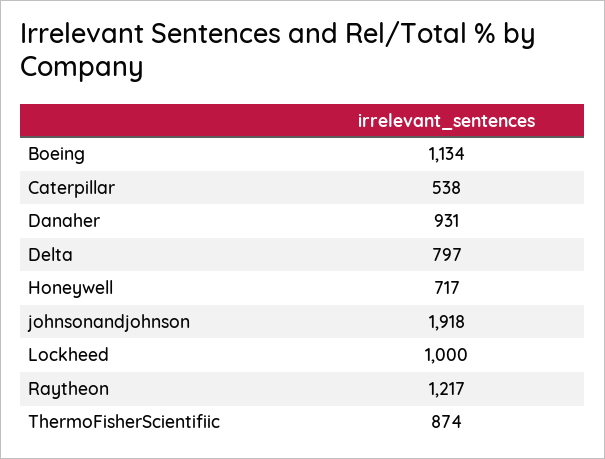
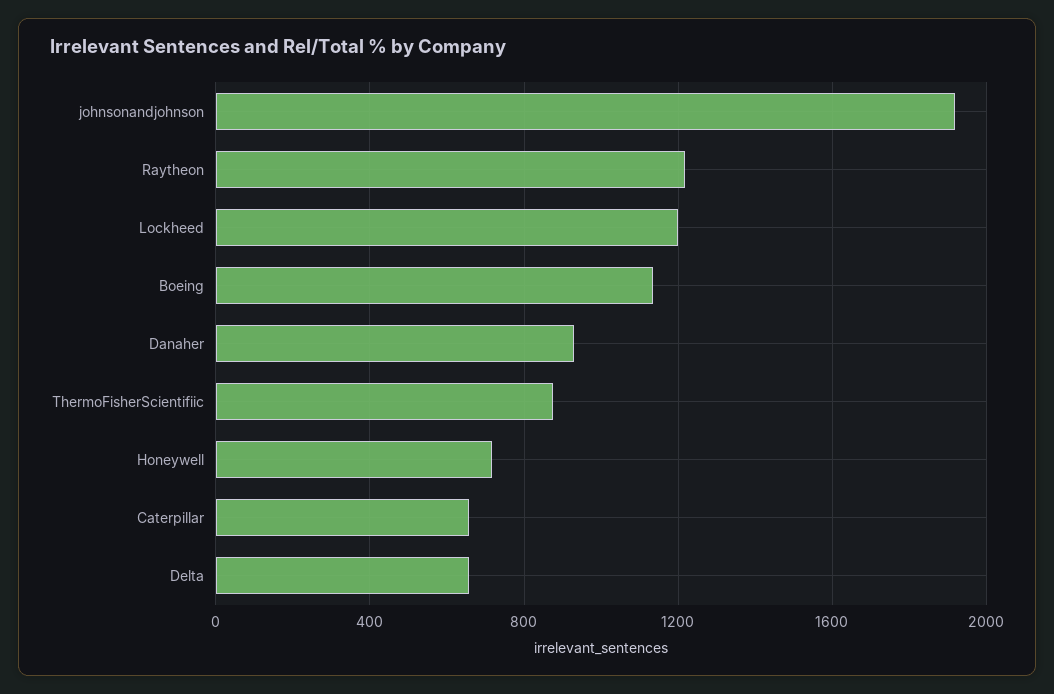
Caterpillar: 538 -> 650
Delta: 797 -> 650
Lockheed: 1000 -> 1200

